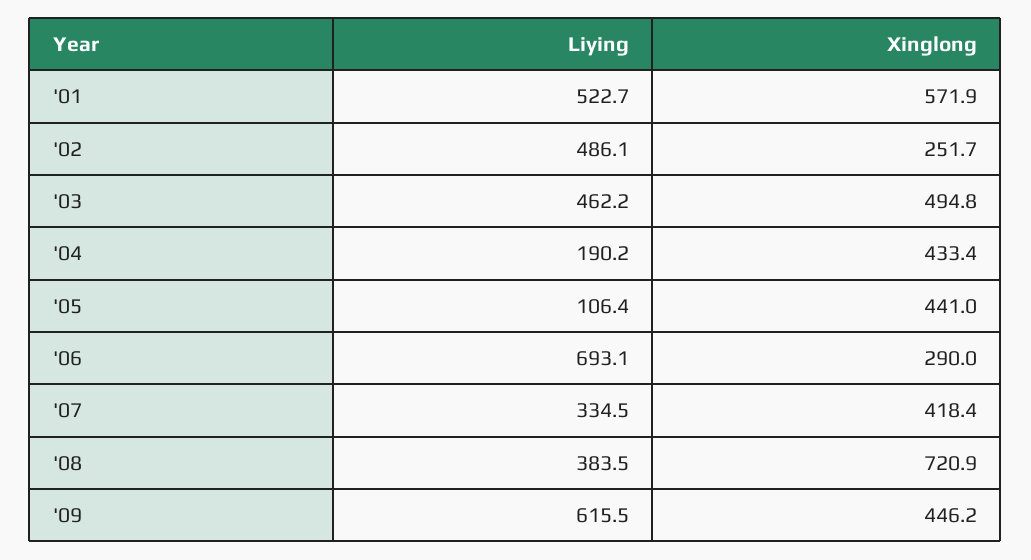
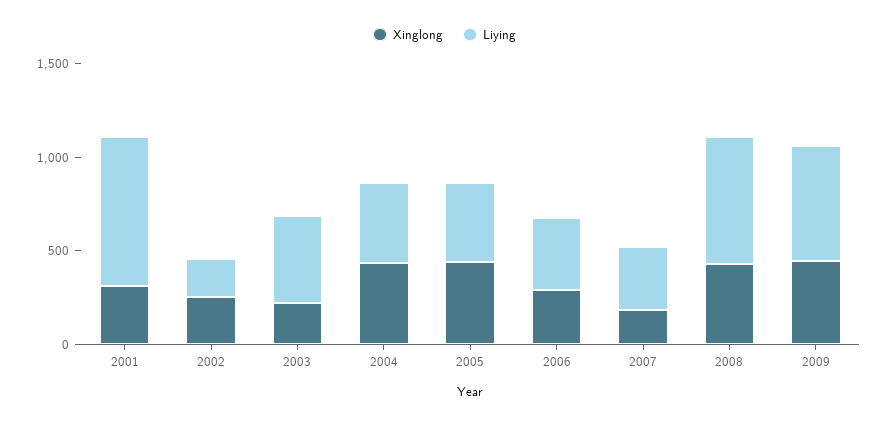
Liying, '01: 522.7 -> 800
Xinglong, '01: 571.9 -> 300
Liying, '02: 486.1 -> 200
Xinglong, '03: 494.8 -> 200
Liying, '04: 190.2 -> 400
Liying, '05: 106.4 -> 400
Liying, '06: 693.1 -> 400
Xinglong, '07: 418.4 -> 200
Liying, '08: 383.5 -> 700
Xinglong, '08: 720.9 -> 400

